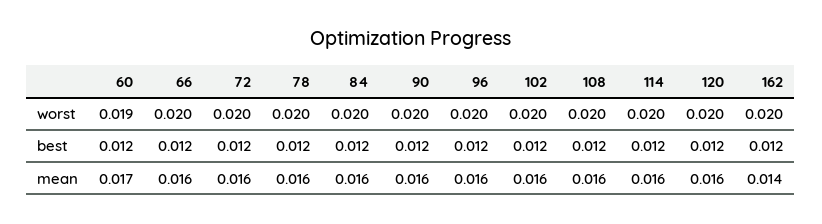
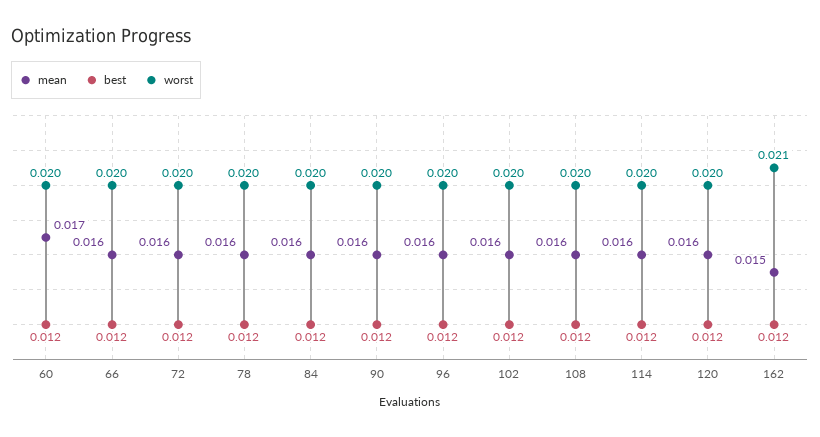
worst, 60: 0.019 -> 0.02
worst, 162: 0.02 -> 0.021
mean, 162: 0.014 -> 0.015

